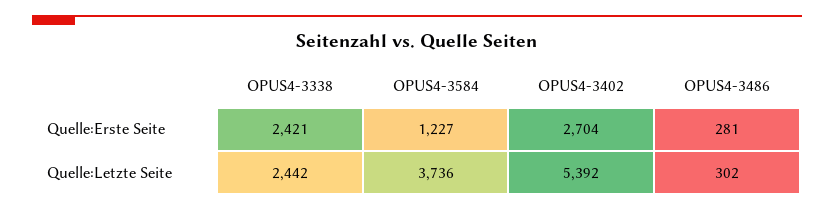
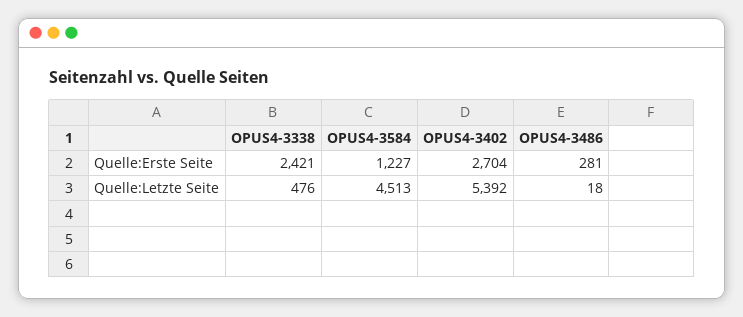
OPUS4-3338, Quelle:Letzte Seite: 2442 -> 476
OPUS4-3584, Quelle:Letzte Seite: 3736 -> 4513
OPUS4-3486, Quelle:Letzte Seite: 302 -> 18

